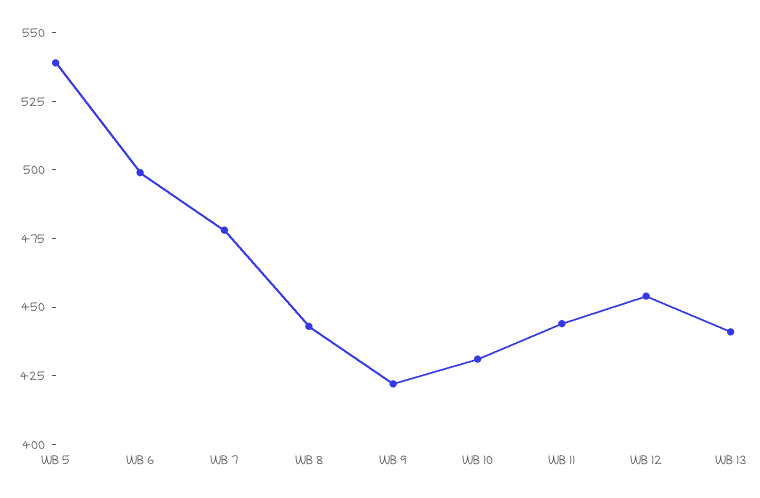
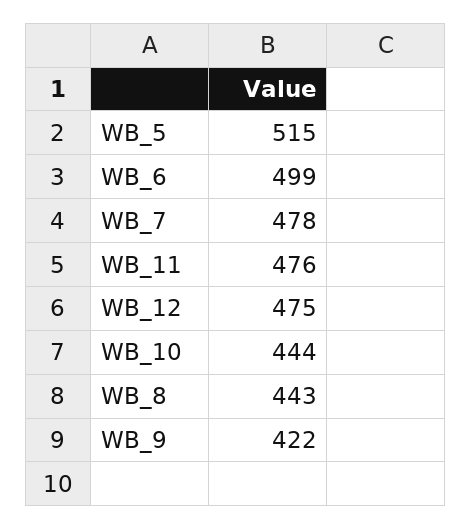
WB 5: 540 -> 515
WB 10: 430 -> 444
WB 11: 445 -> 476
WB 12: 455 -> 475
WB 13: 440 -> none

